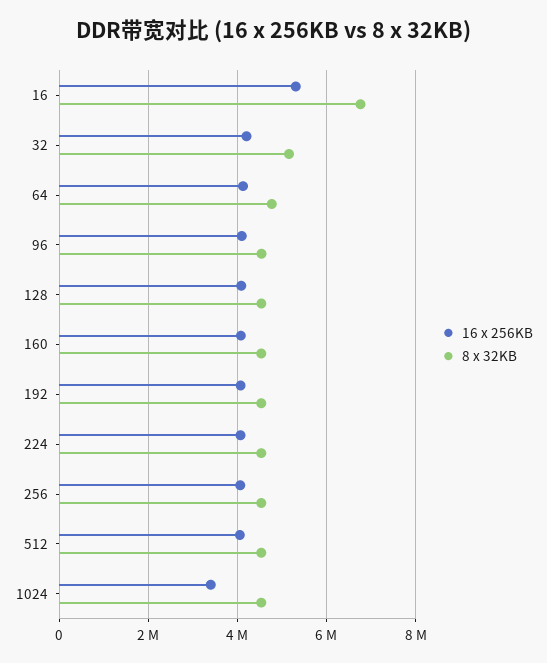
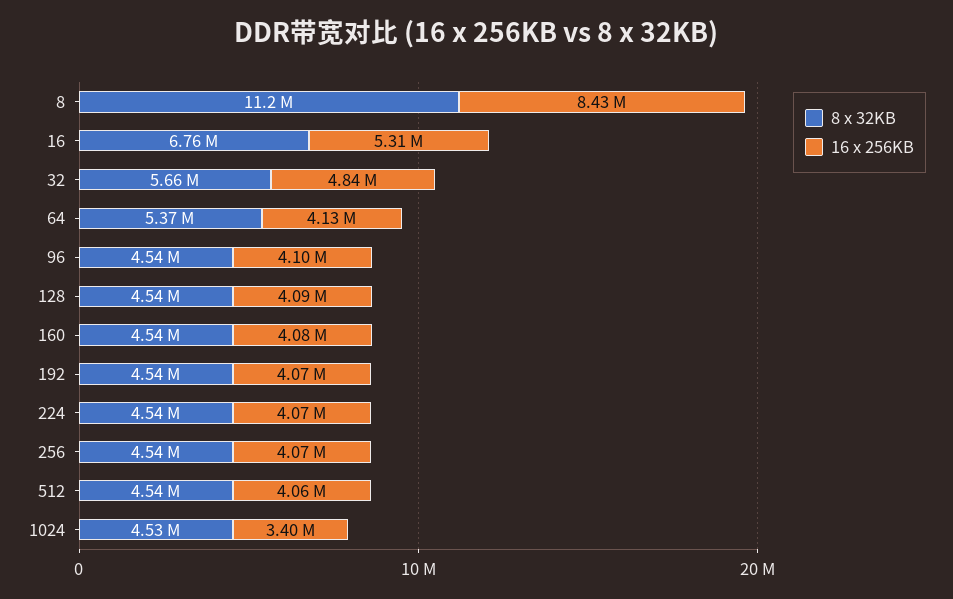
16 x 256KB, 32: 4200000 -> 4840000
8 x 32KB, 32: 5200000 -> 5660000
8 x 32KB, 64: 4800000 -> 5370000
8 x 32KB, 8: none -> 11200000
16 x 256KB, 8: none -> 8430000

